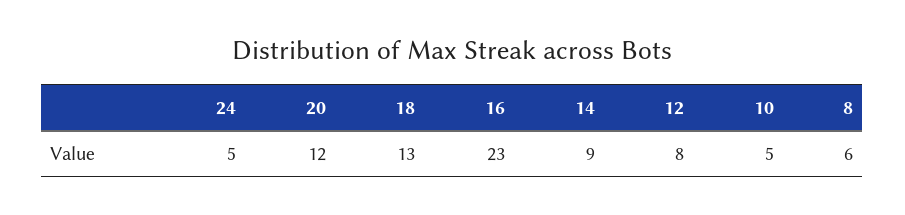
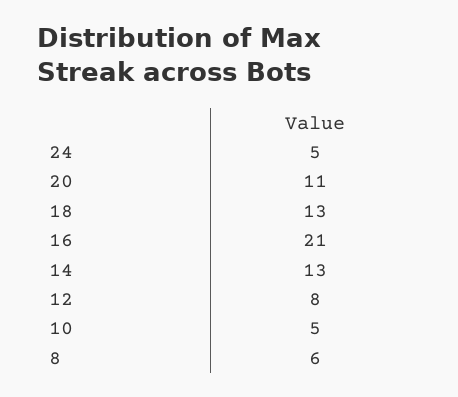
20: 12 -> 11
16: 23 -> 21
14: 9 -> 13

